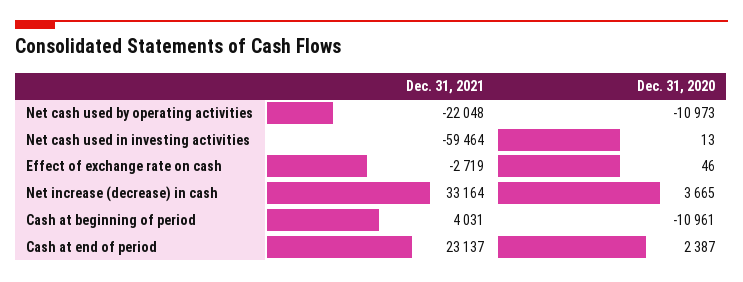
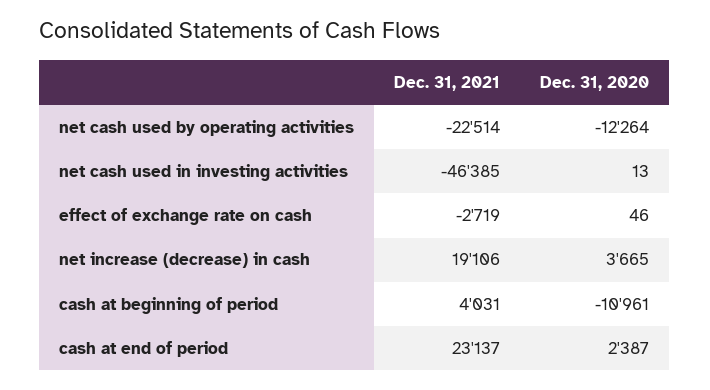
Dec. 31, 2021, Net cash used by operating activities: -22048 -> -22514
Dec. 31, 2020, Net cash used by operating activities: -10973 -> -12264
Dec. 31, 2021, Net cash used in investing activities: -59464 -> -46385
Dec. 31, 2021, Net increase (decrease) in cash: 33164 -> 19106

